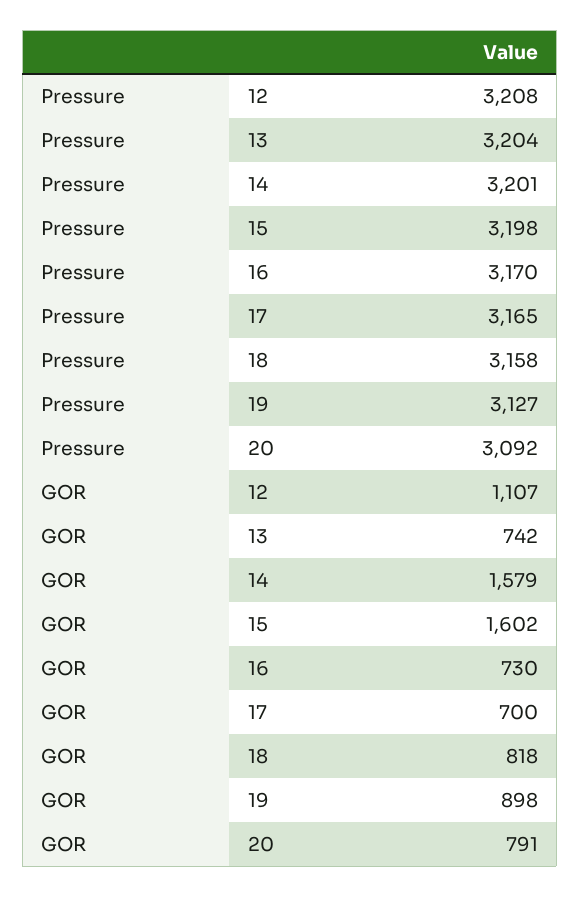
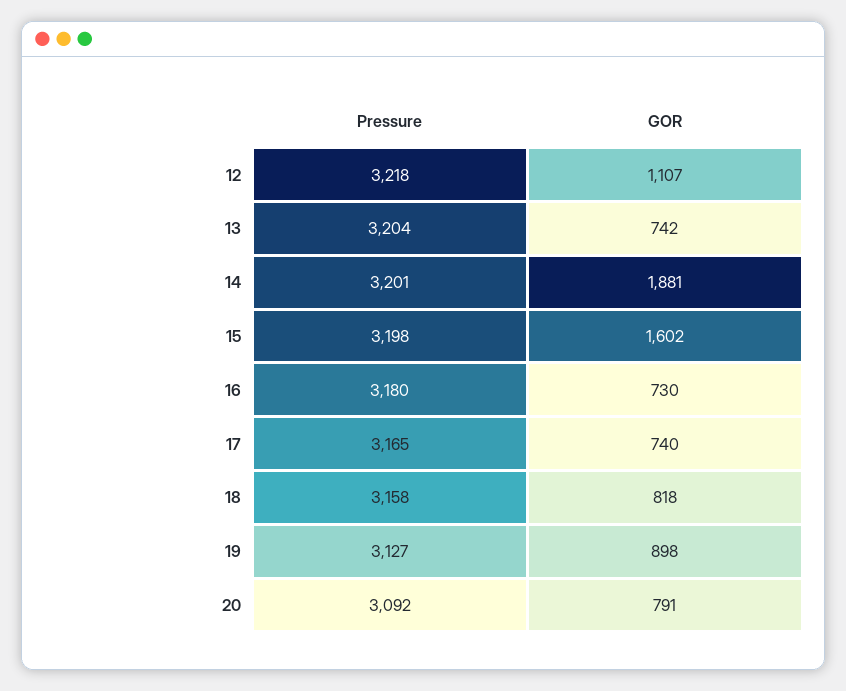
Pressure, 12: 3208 -> 3218
Pressure, 16: 3170 -> 3180
GOR, 14: 1579 -> 1881
GOR, 17: 700 -> 740

